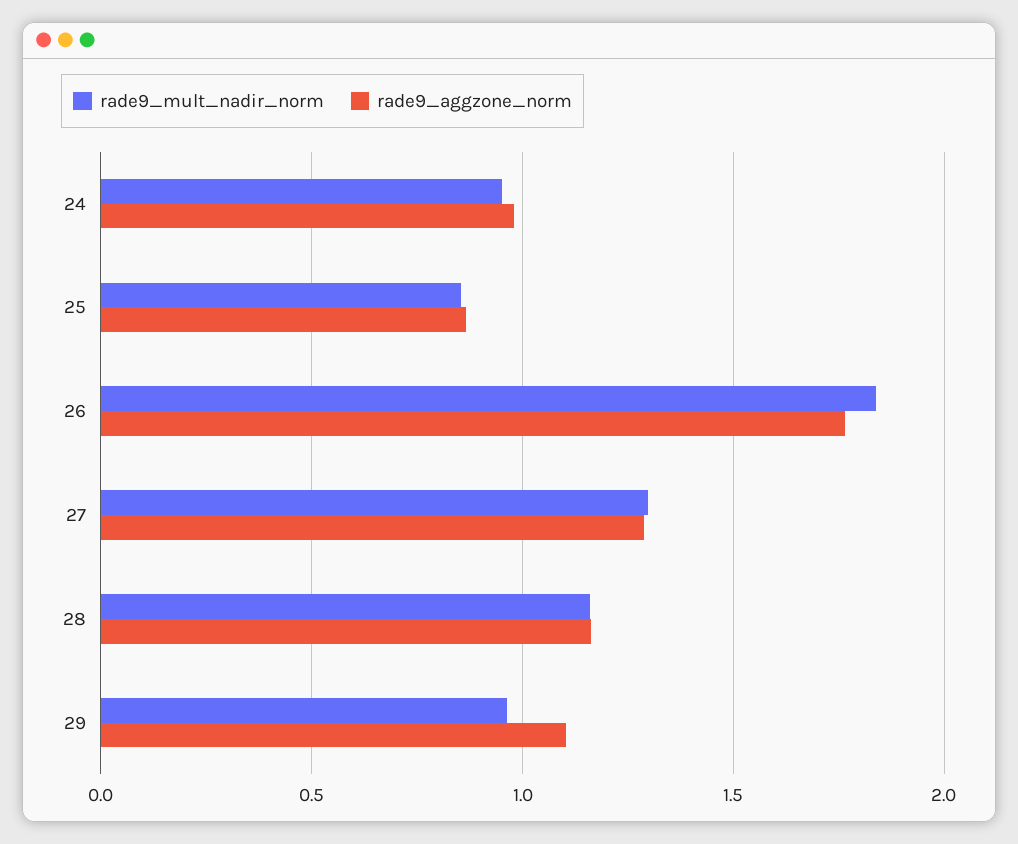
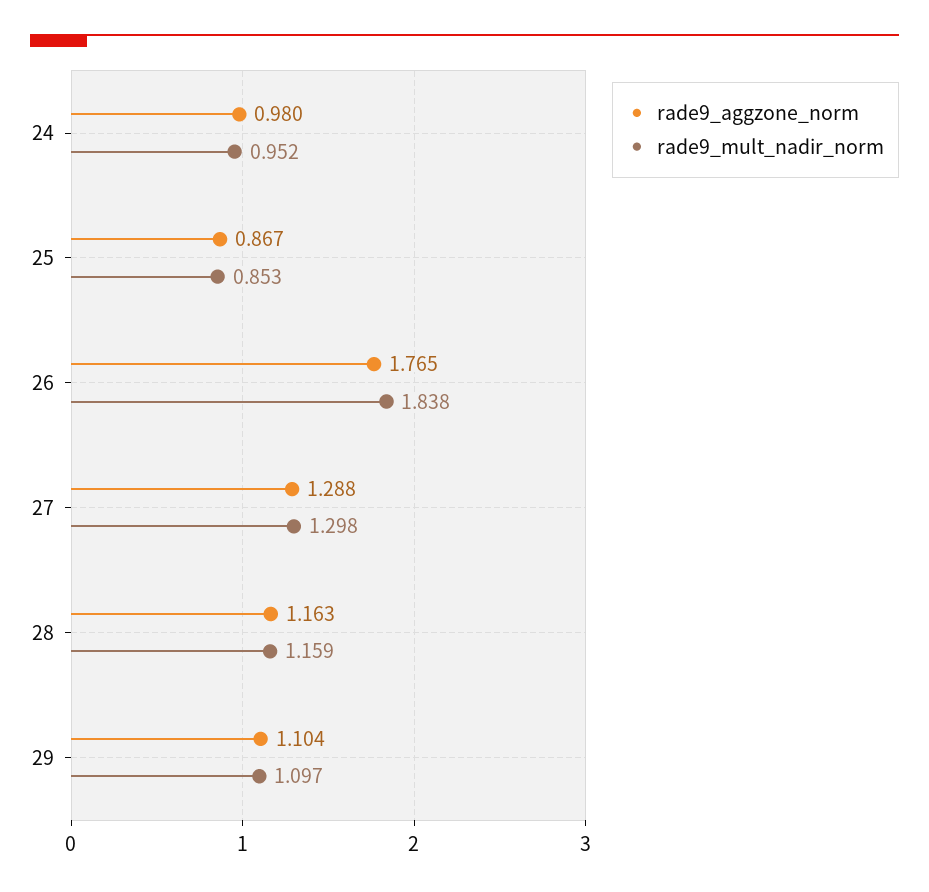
rade9_mult_nadir_norm, 29: 0.95 -> 1.097

